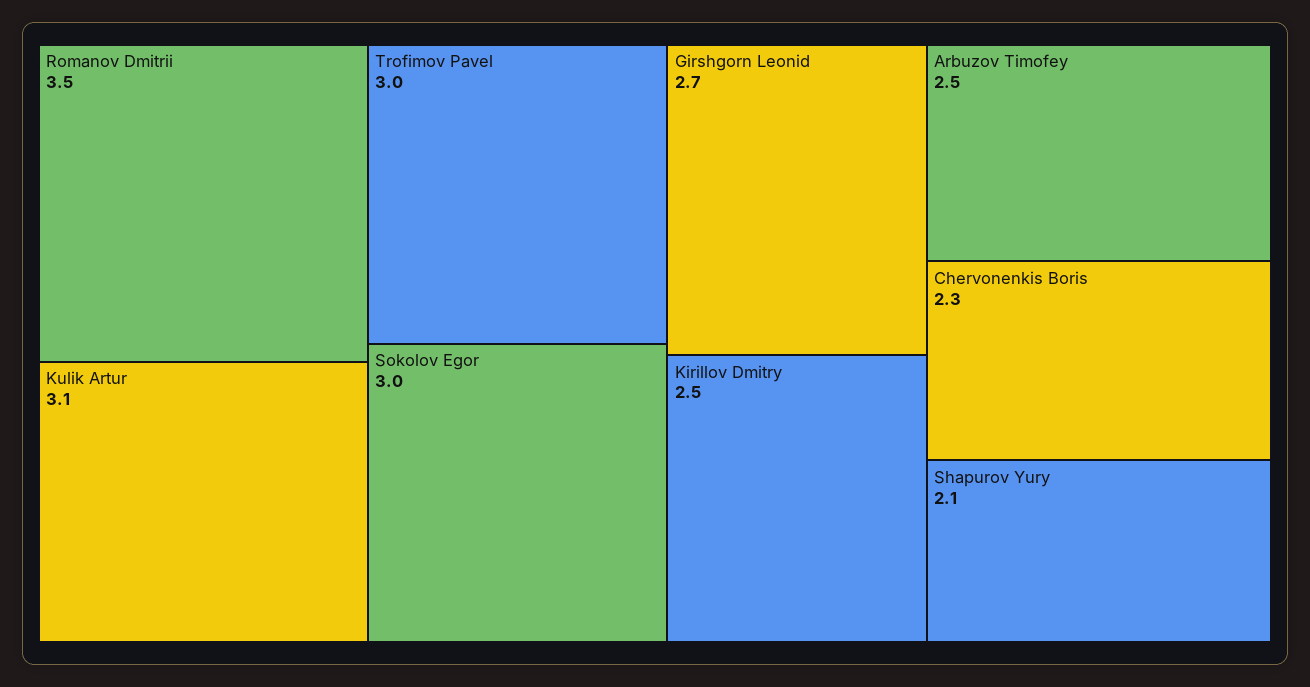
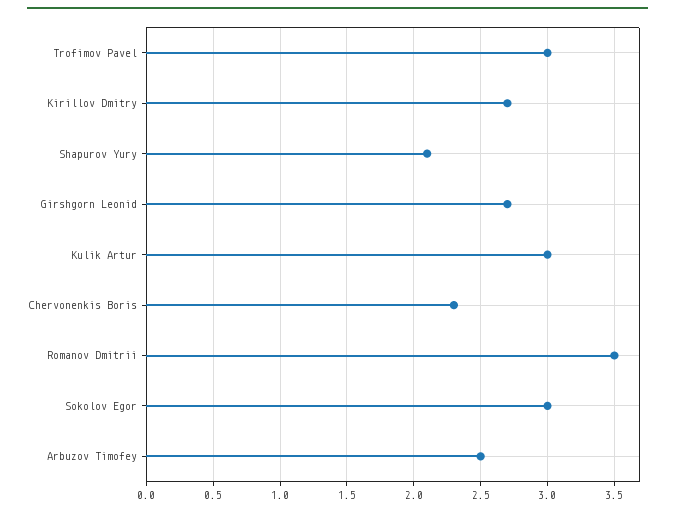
Kulik Artur: 3.1 -> 3
Kirillov Dmitry: 2.5 -> 2.7

